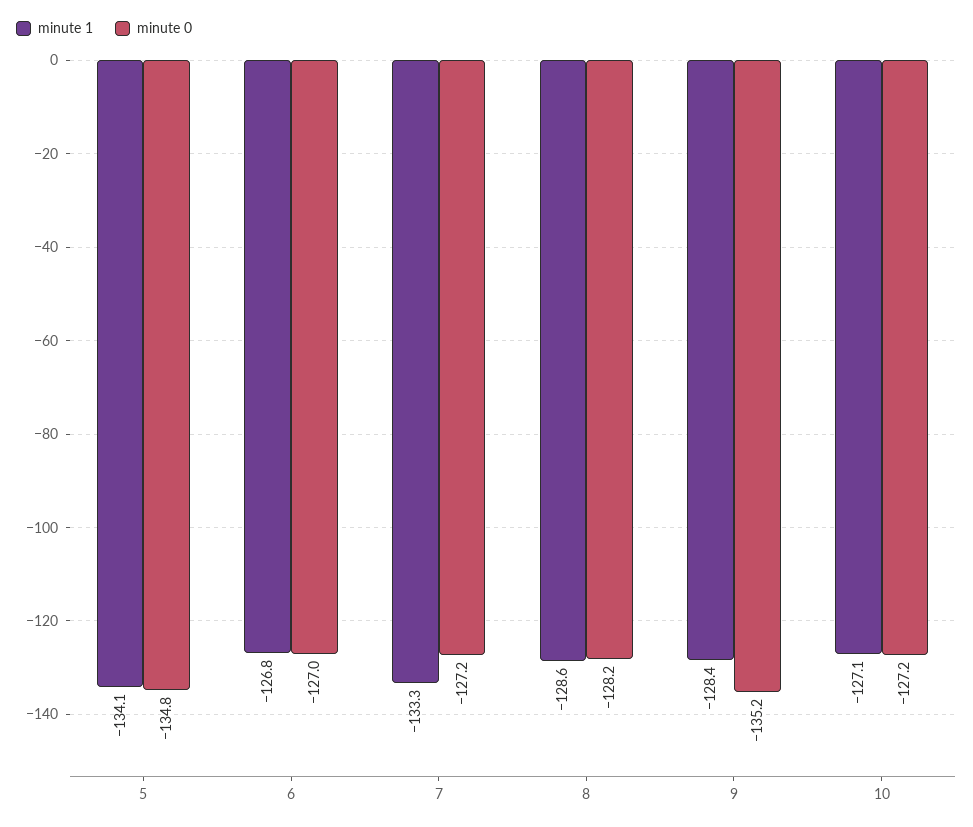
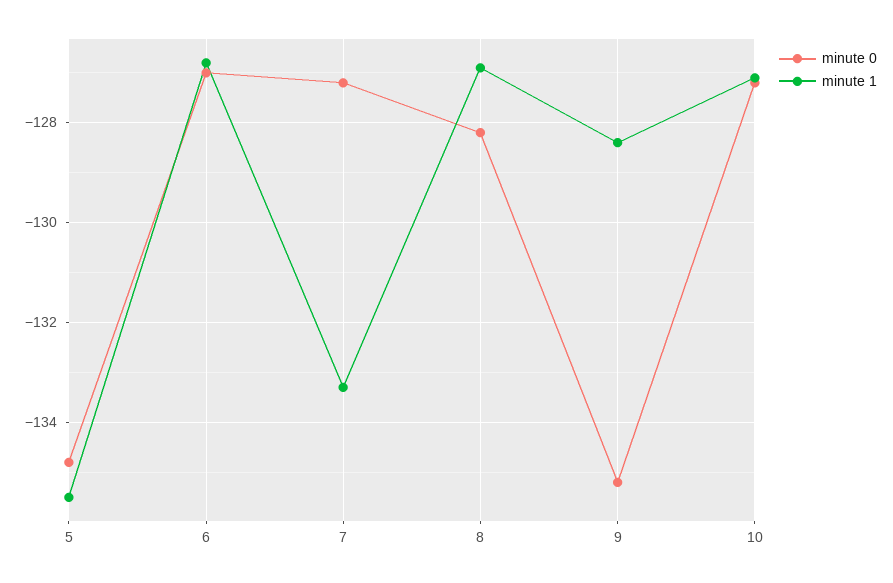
minute 1, 5: -134.1 -> -135.5
minute 1, 8: -128.6 -> -127

